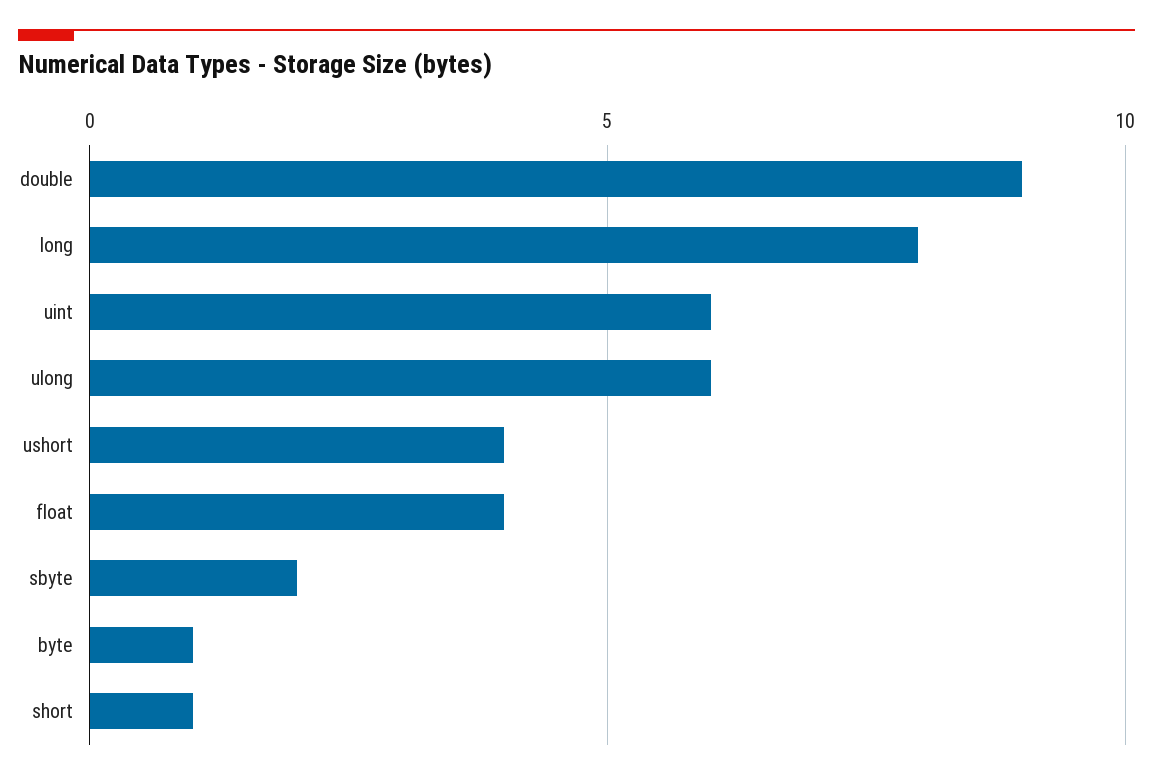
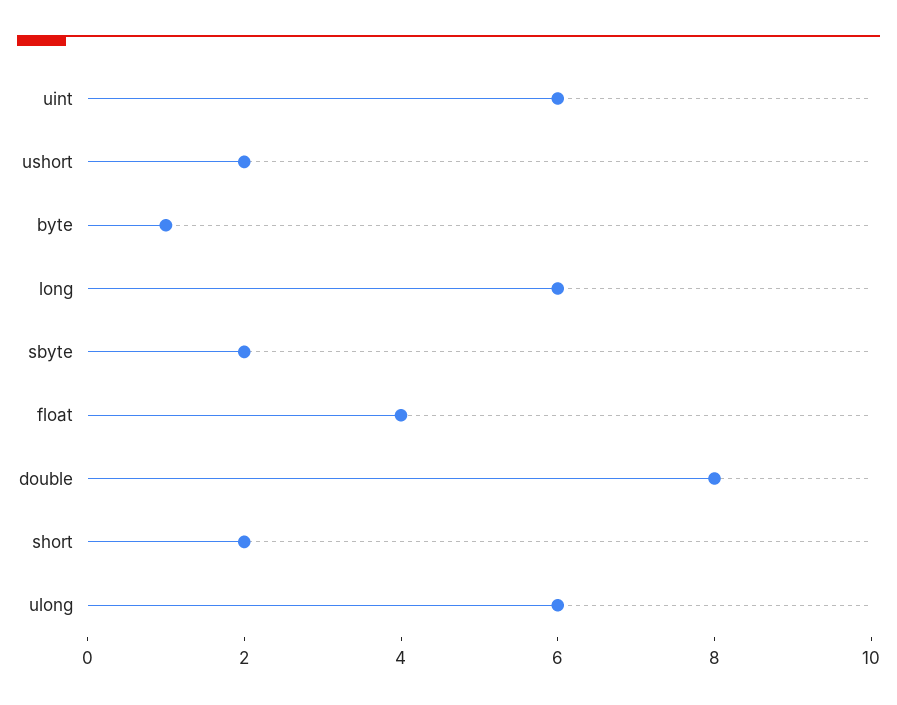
double: 9 -> 8
long: 8 -> 6
ushort: 4 -> 2
short: 1 -> 2

